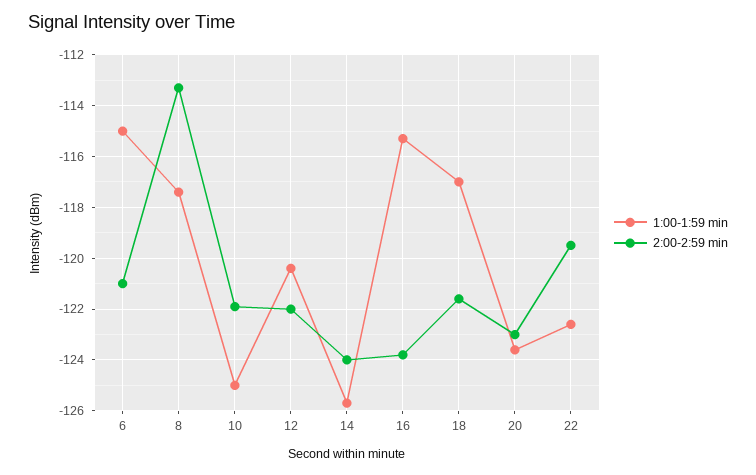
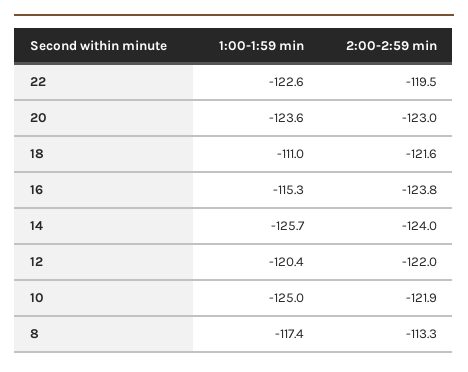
1:00-1:59 min, 6: -115 -> none
2:00-2:59 min, 6: -121 -> none
1:00-1:59 min, 18: -117 -> -111

